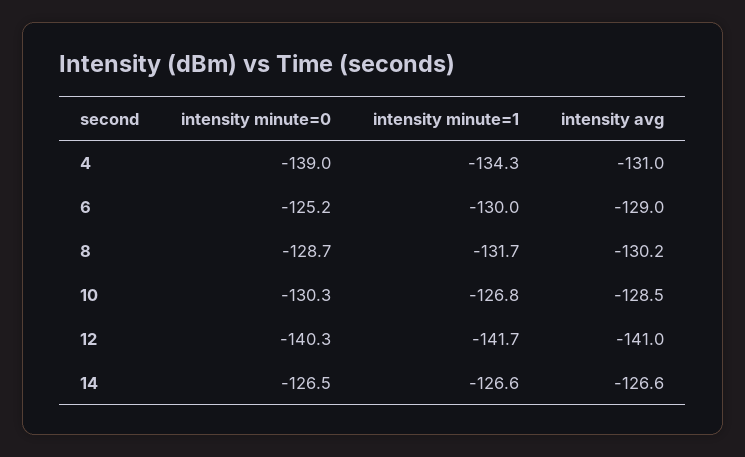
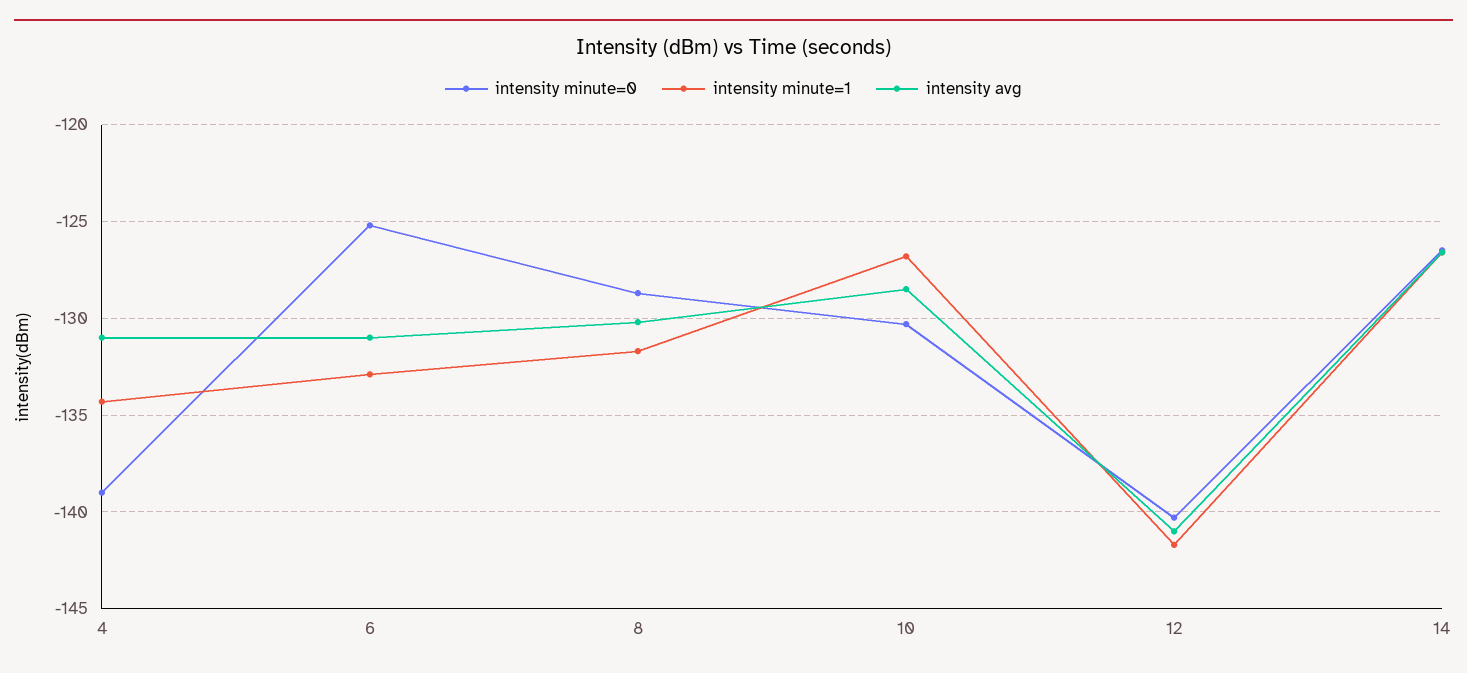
intensity minute=1, 6: -130 -> -133
intensity avg, 6: -129 -> -131

